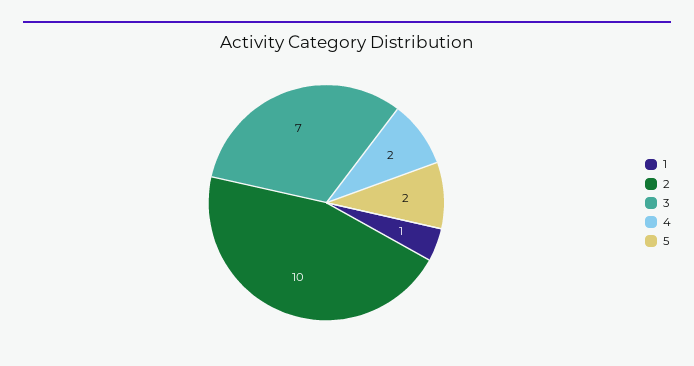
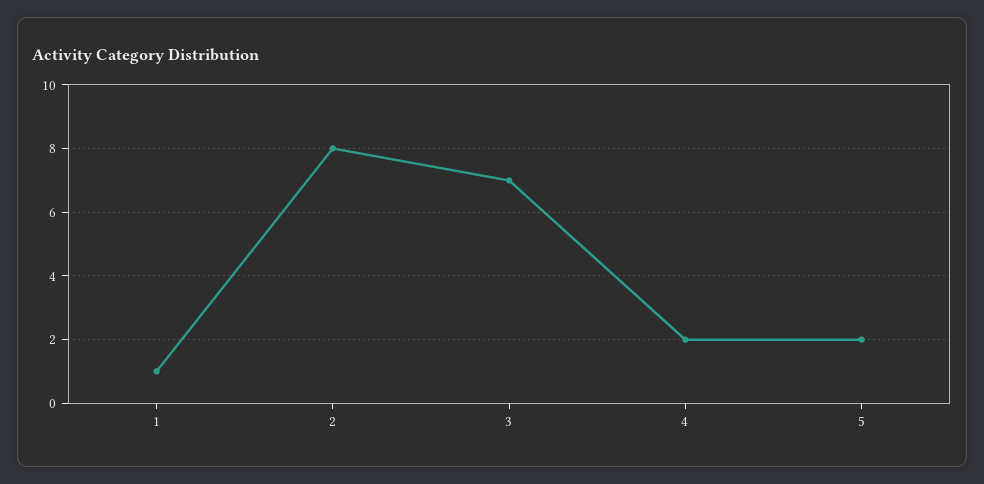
2: 10 -> 8

